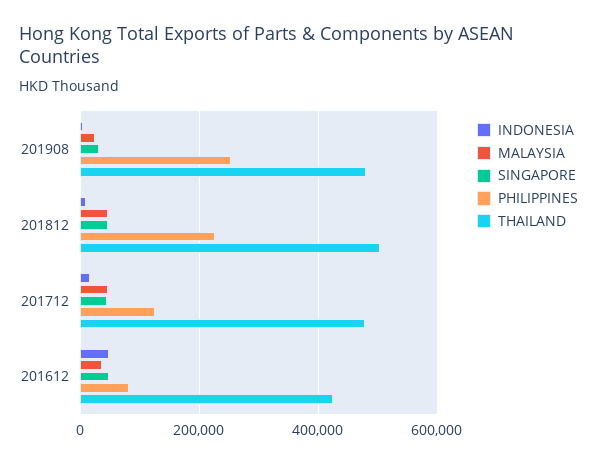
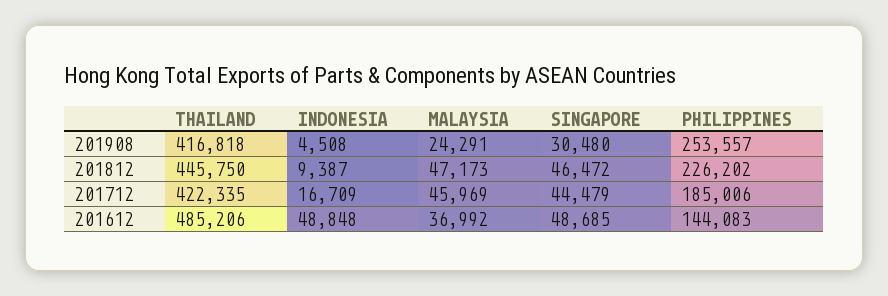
THAILAND, 201908: 480000 -> 416818
THAILAND, 201812: 500000 -> 445750
PHILIPPINES, 201712: 120000 -> 185006
THAILAND, 201712: 480000 -> 422335
PHILIPPINES, 201612: 80000 -> 144083
THAILAND, 201612: 420000 -> 485206

